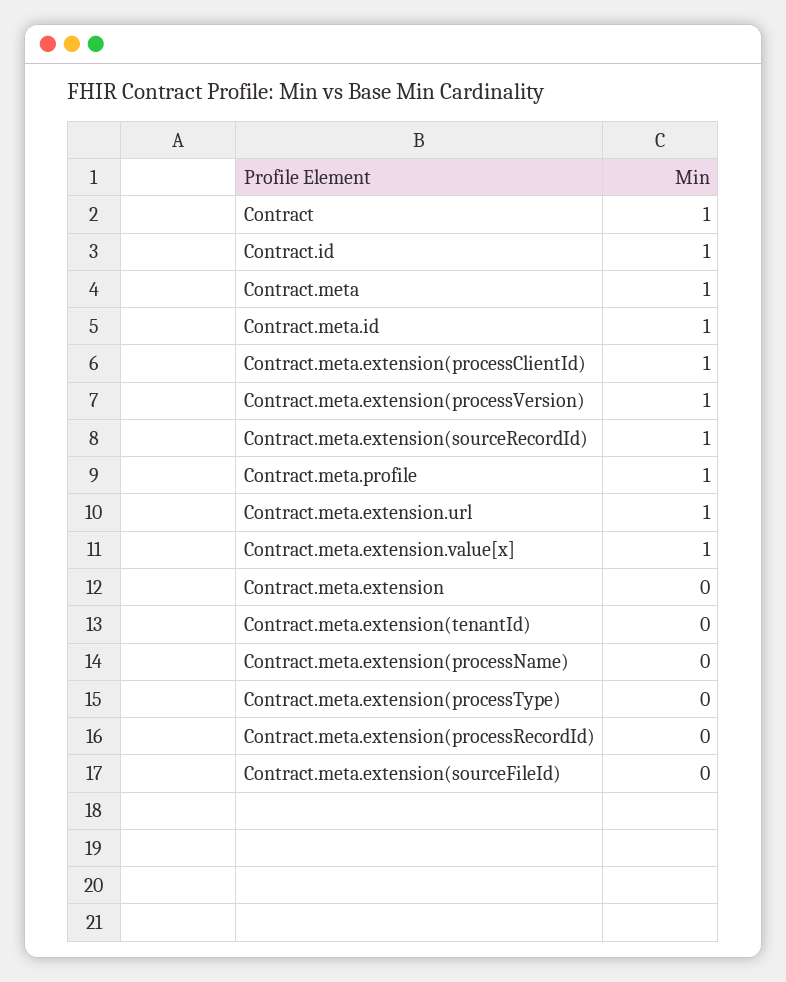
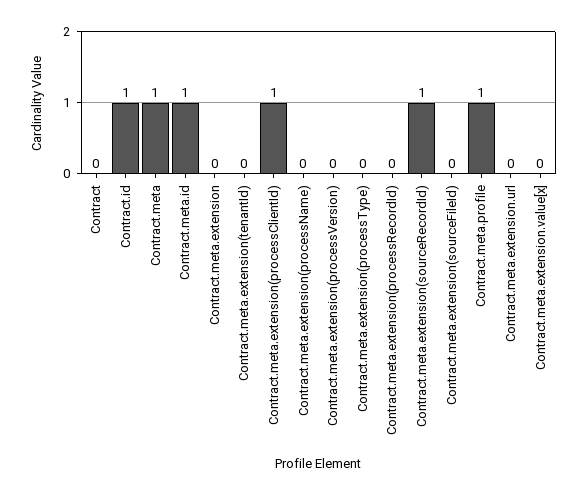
Contract: 1 -> 0
Contract.meta.extension(processVersion): 1 -> 0
Contract.meta.extension.url: 1 -> 0
Contract.meta.extension.value[x]: 1 -> 0

